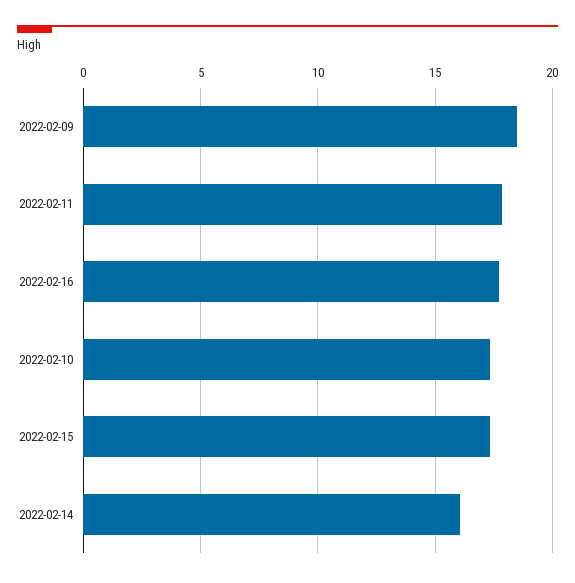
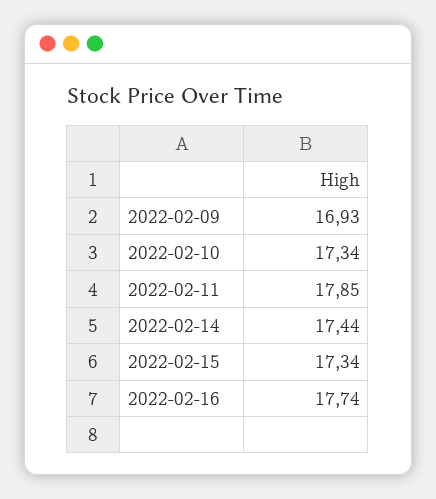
2022-02-09: 18.5 -> 16.93
2022-02-14: 16 -> 17.44

